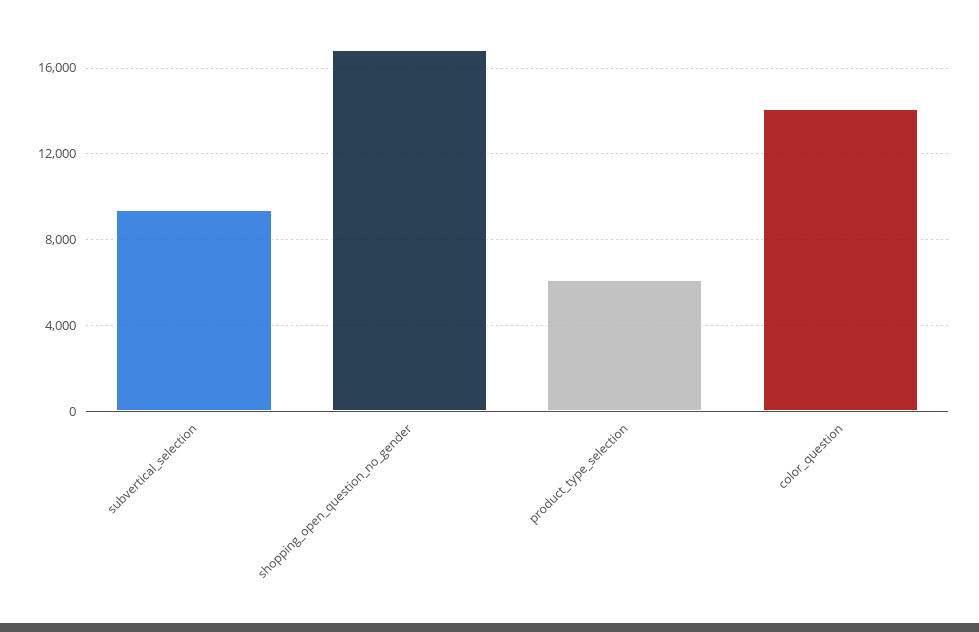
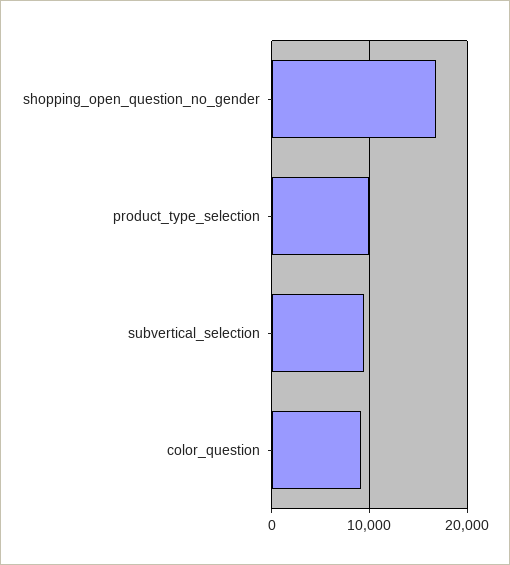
product_type_selection: 6000 -> 10000
color_question: 14000 -> 9000

